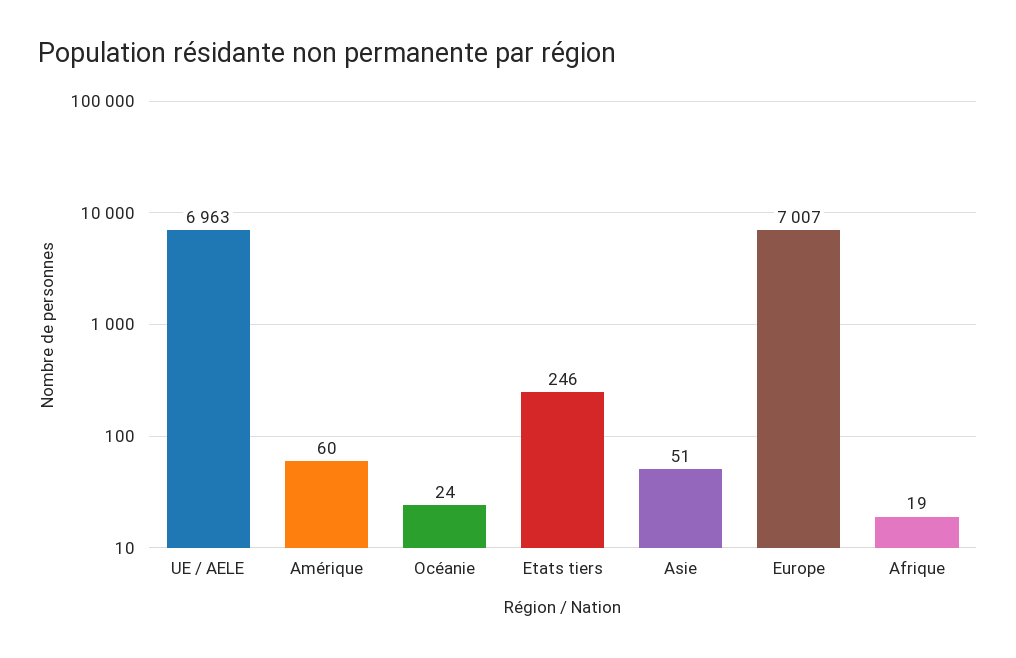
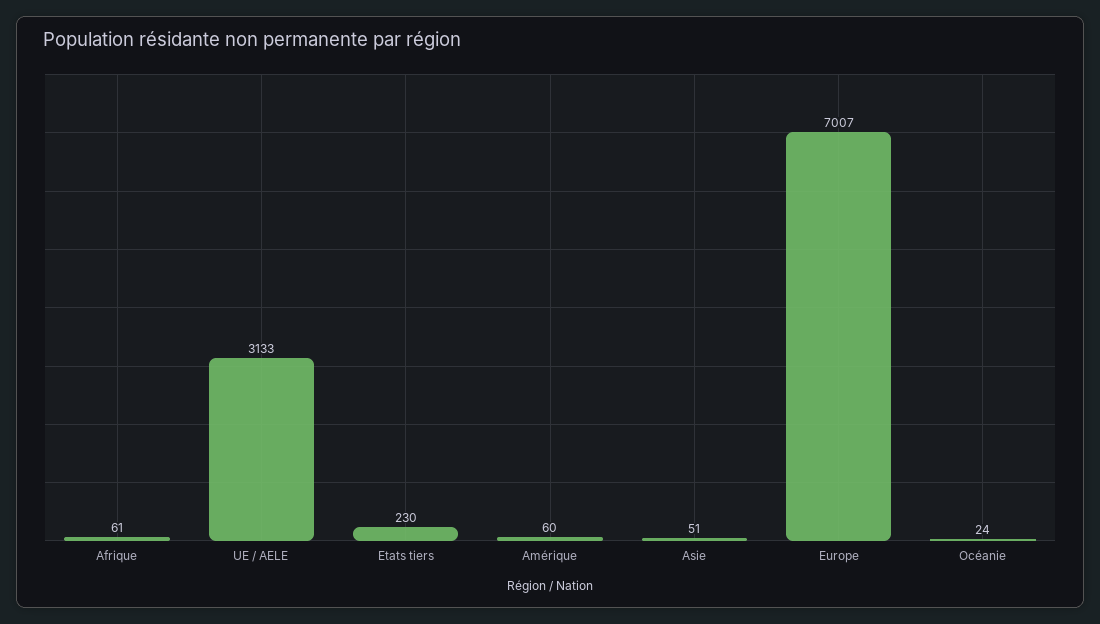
UE / AELE: 6963 -> 3133
Etats tiers: 246 -> 230
Afrique: 19 -> 61

